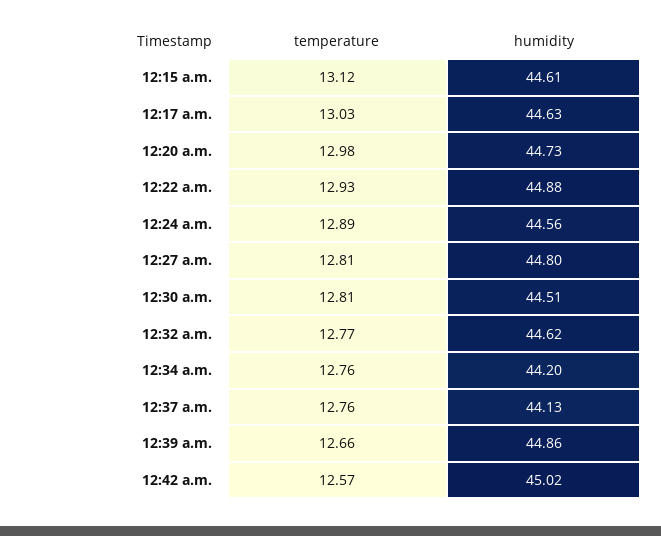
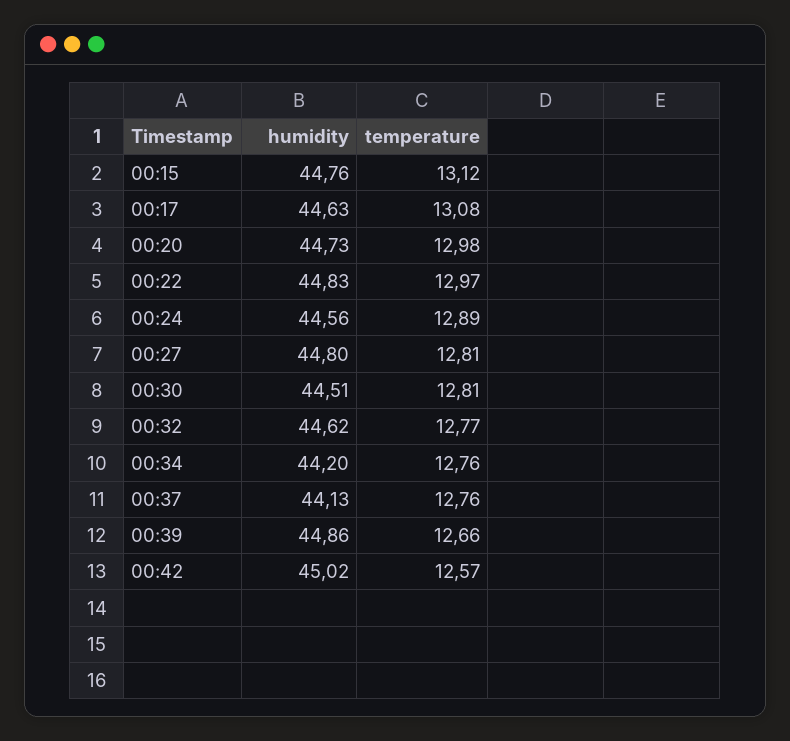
humidity, 12:15 a.m.: 44.61 -> 44.76
temperature, 12:17 a.m.: 13.03 -> 13.08
temperature, 12:22 a.m.: 12.93 -> 12.97
humidity, 12:22 a.m.: 44.88 -> 44.83

